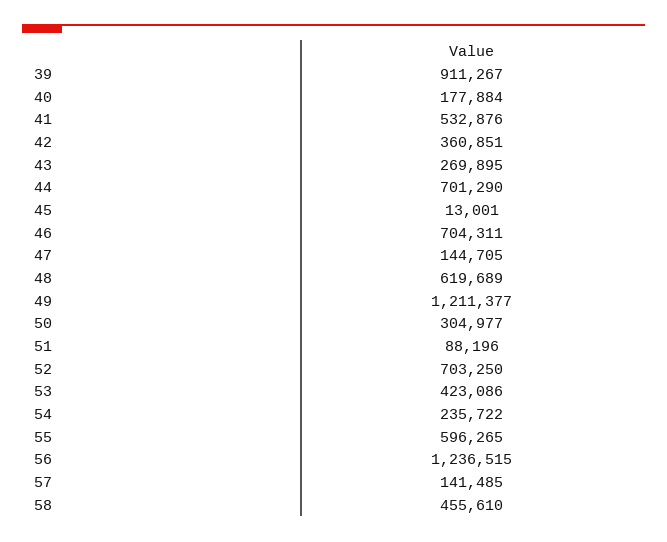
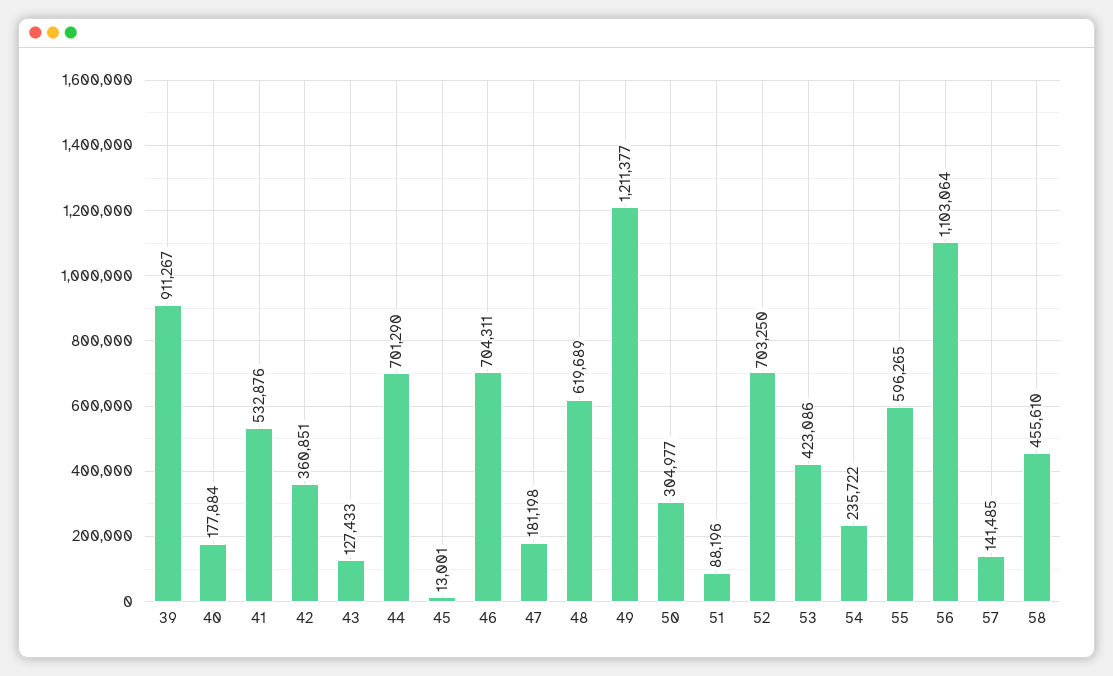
43: 269895 -> 127433
47: 144705 -> 181198
56: 1236515 -> 1103064

